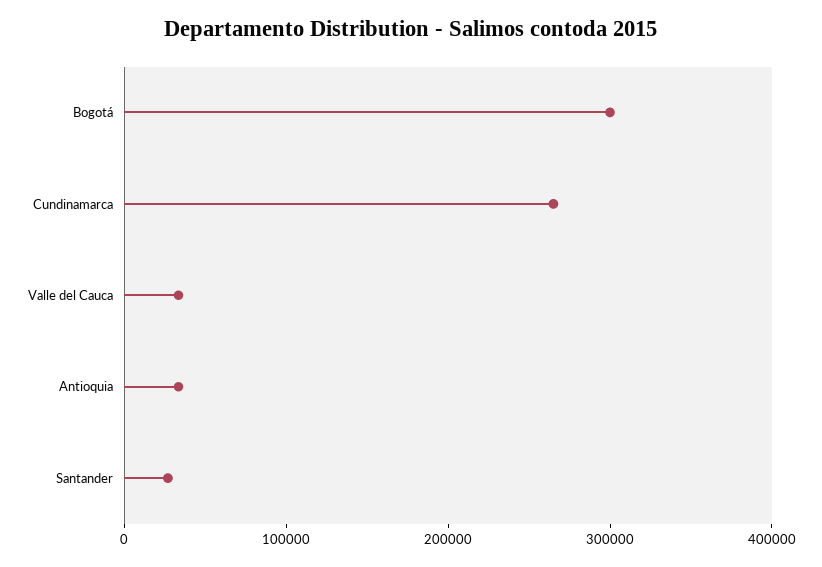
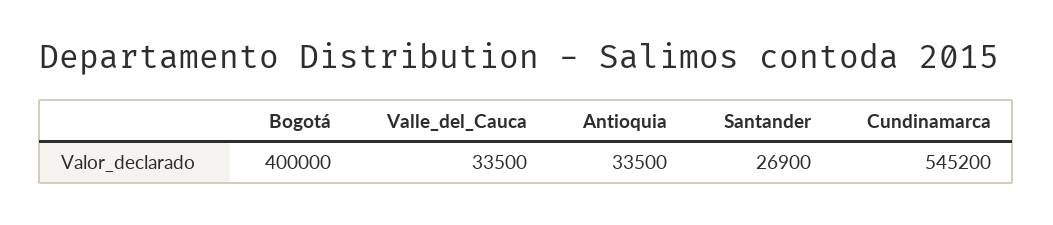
Bogotá: 300000 -> 400000
Cundinamarca: 260000 -> 545200

